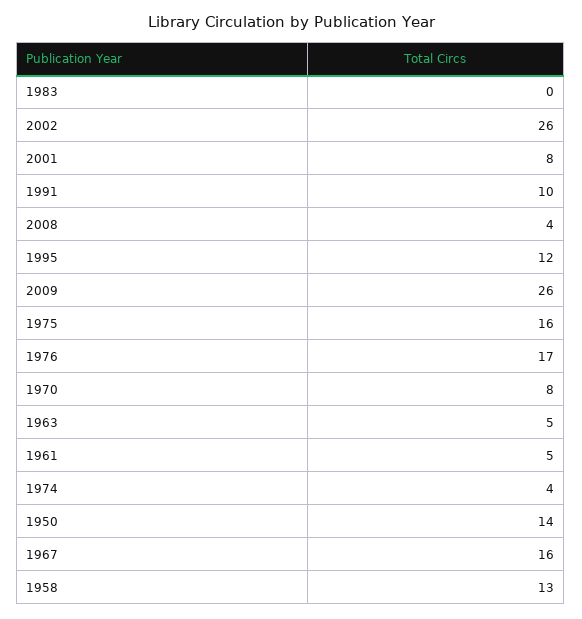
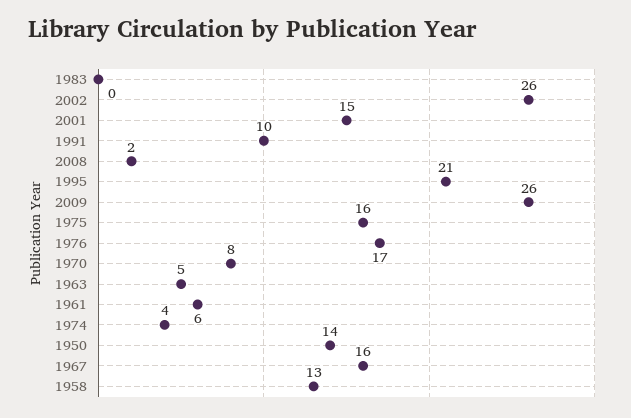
2001: 8 -> 15
2008: 4 -> 2
1995: 12 -> 21
1961: 5 -> 6

